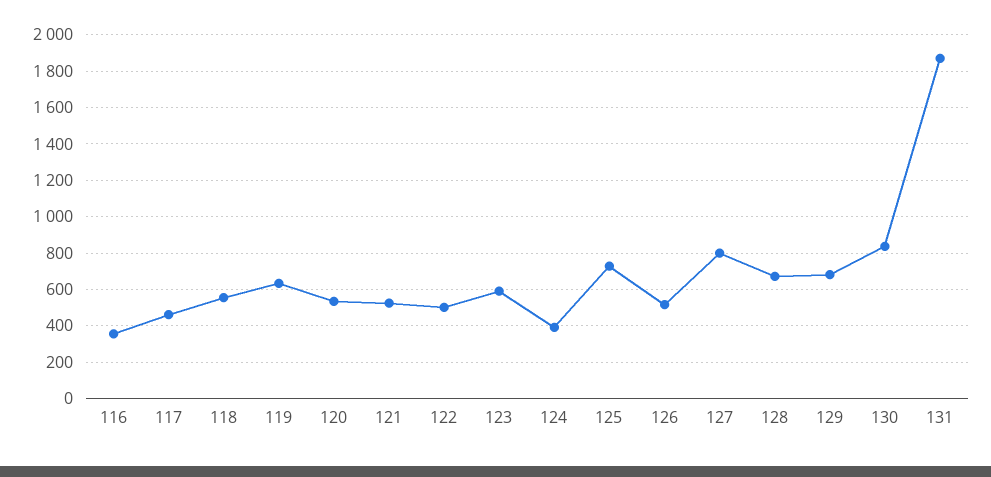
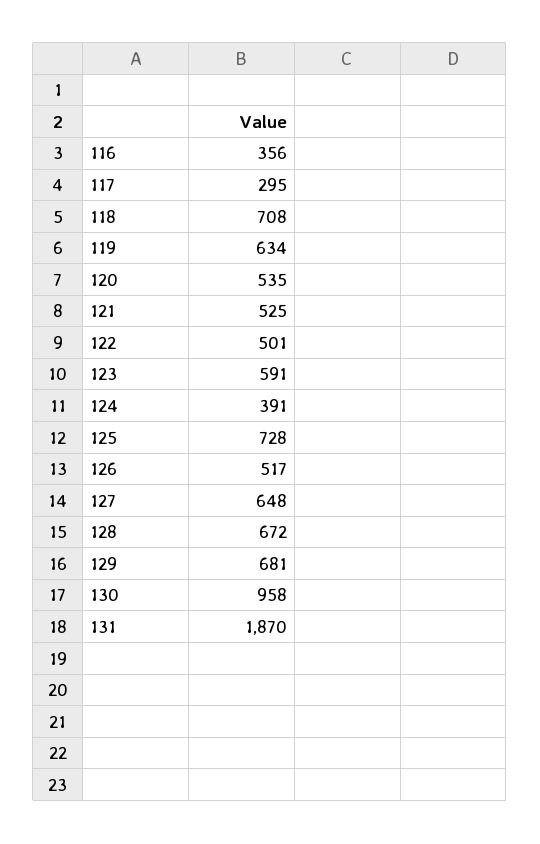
117: 450 -> 295
118: 550 -> 708
127: 800 -> 648
130: 850 -> 958

